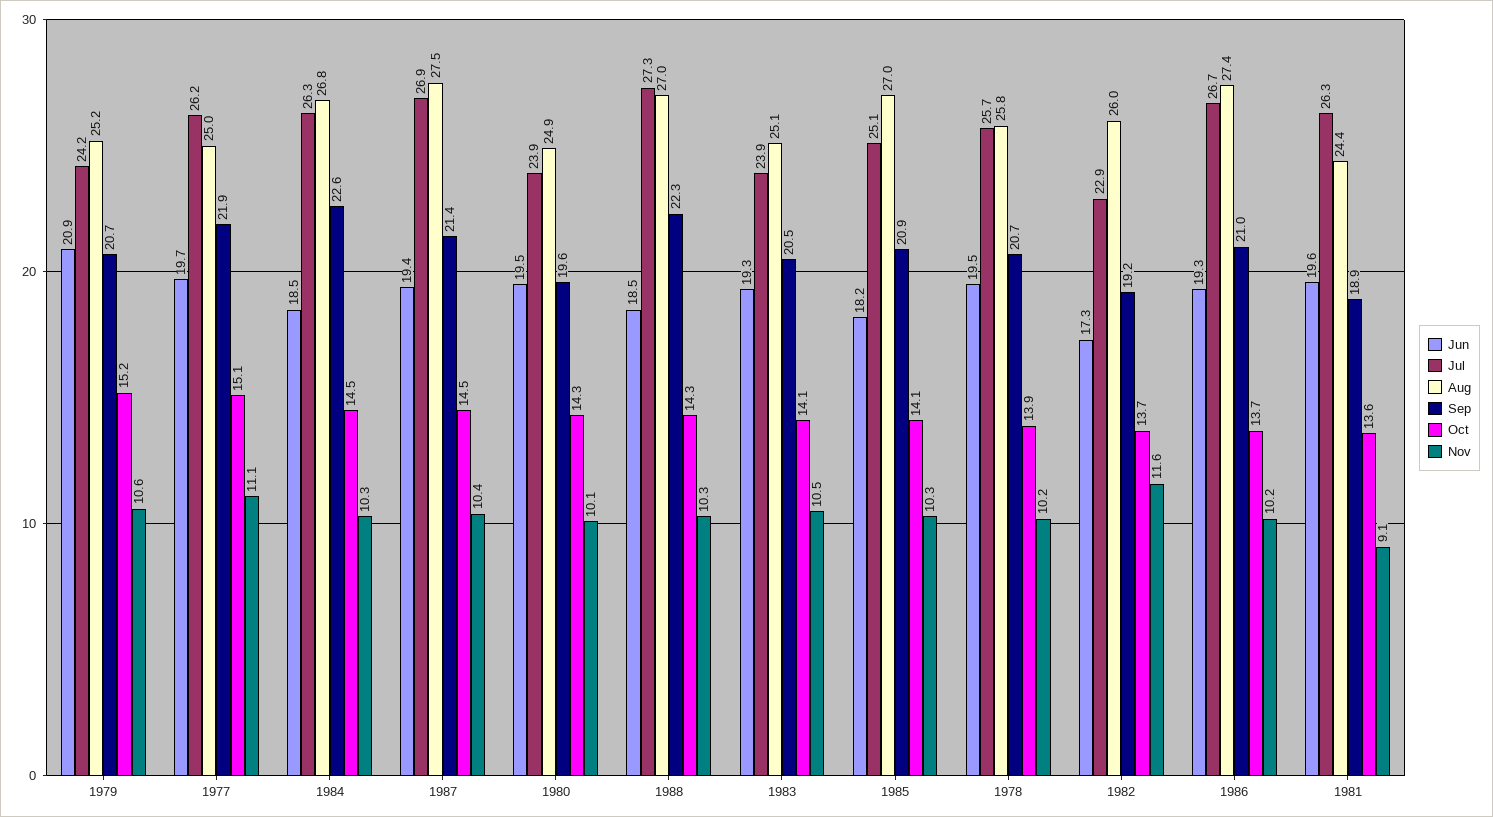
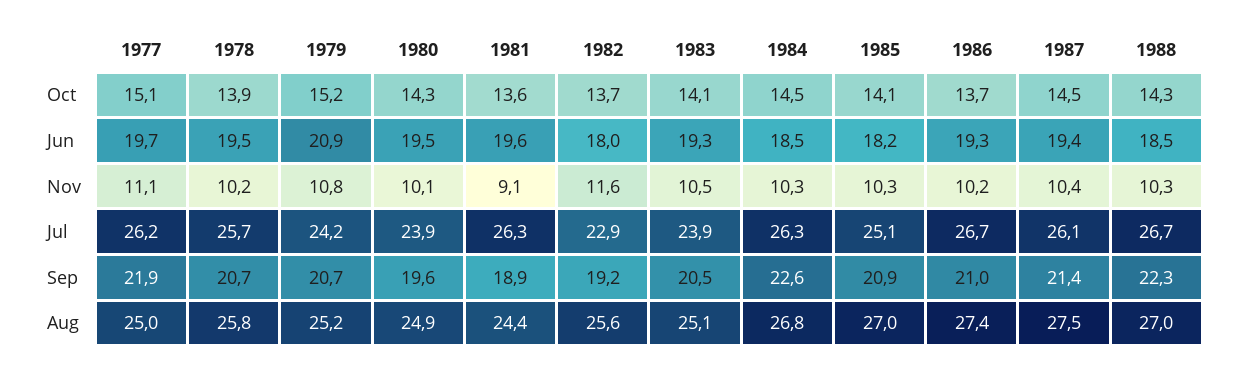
Nov, 1979: 10.6 -> 10.8
Jul, 1987: 26.9 -> 26.1
Jul, 1988: 27.3 -> 26.7
Jun, 1982: 17.3 -> 18
Aug, 1982: 26 -> 25.6

